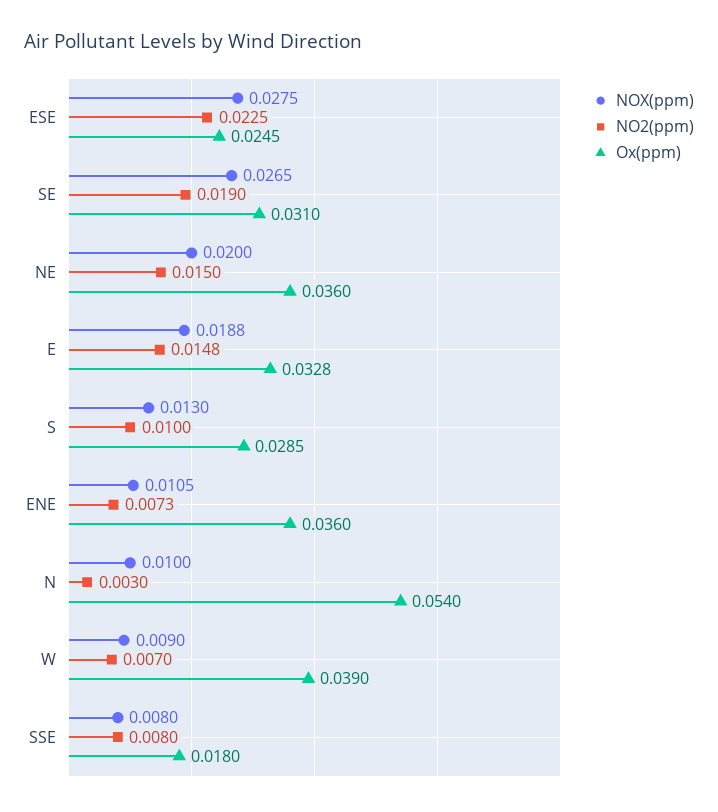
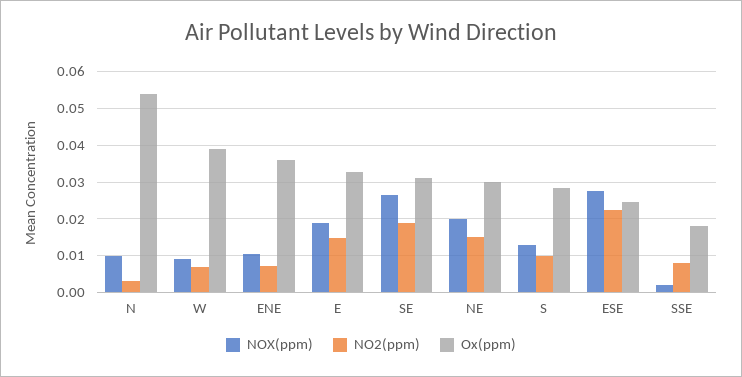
Ox(ppm), NE: 0.036 -> 0.03
NOX(ppm), SSE: 0.008 -> 0.002

